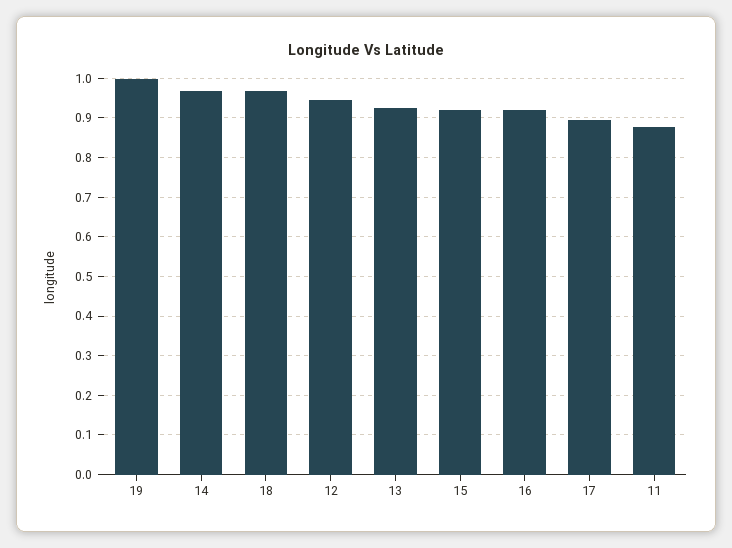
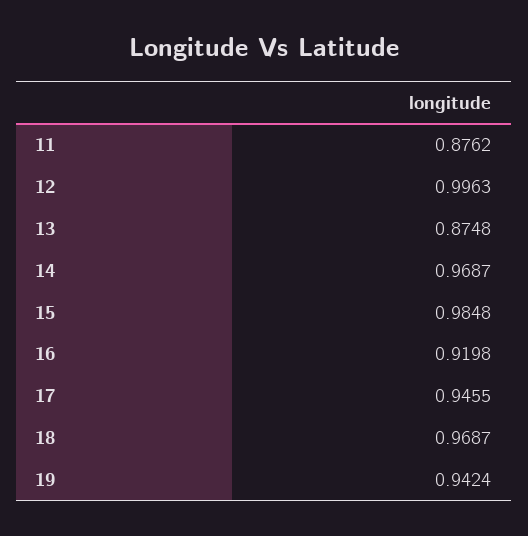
19: 1 -> 0.9424
12: 0.94 -> 0.9963
13: 0.92 -> 0.8748
15: 0.92 -> 0.9848
17: 0.9 -> 0.9455

